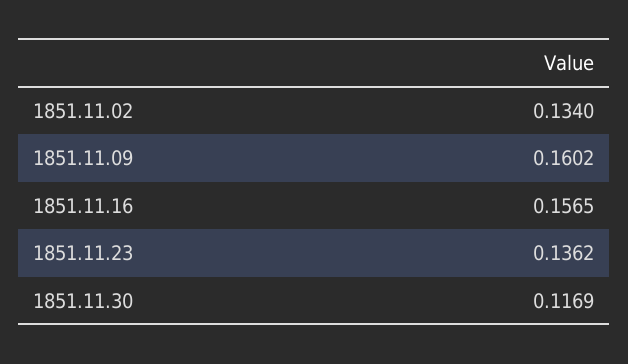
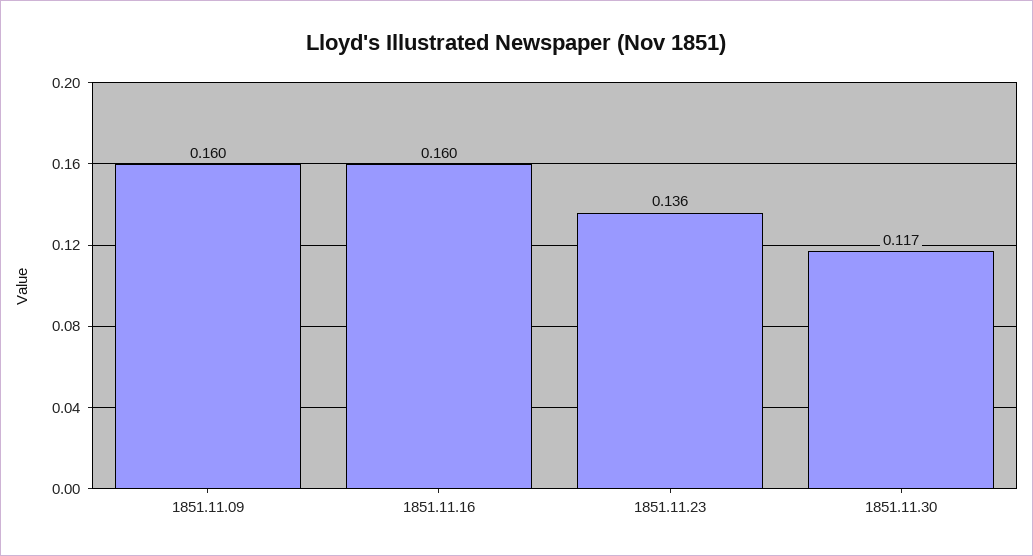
1851.11.02: 0.134 -> none
1851.11.16: 0.1565 -> 0.16

